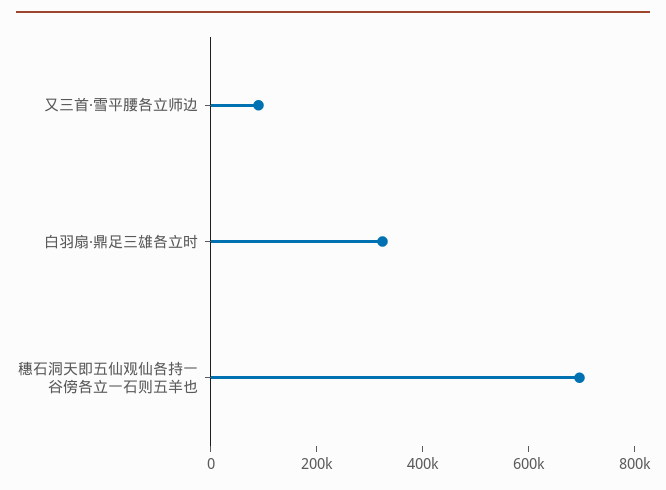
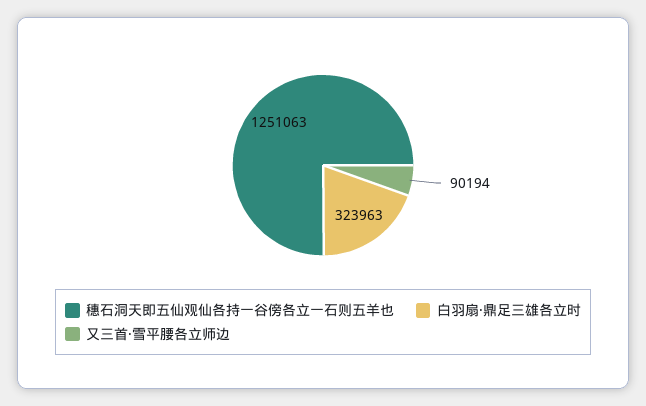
穗石洞天即五仙观仙各持一谷傍各立一石则五羊也: 700000 -> 1251063

